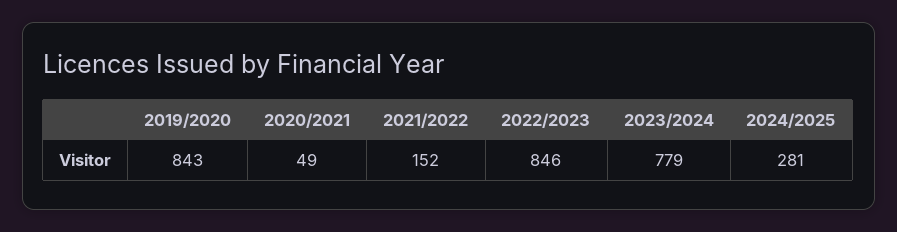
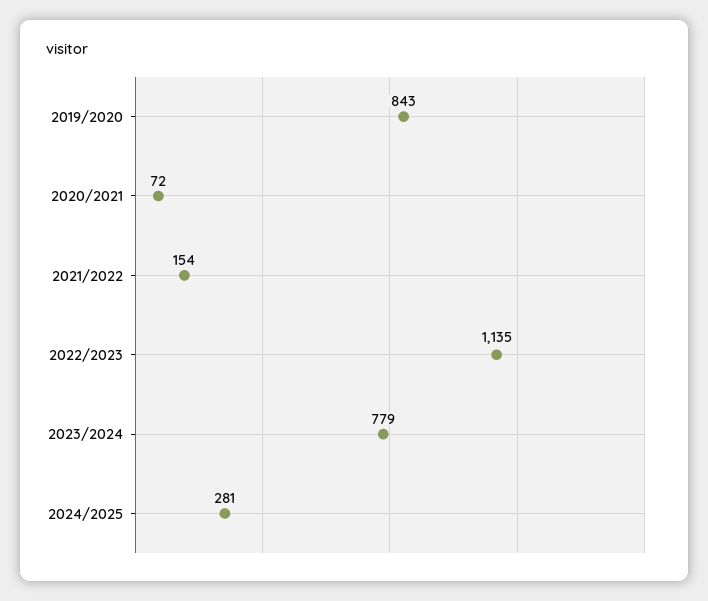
2020/2021: 49 -> 72
2021/2022: 152 -> 154
2022/2023: 846 -> 1135

